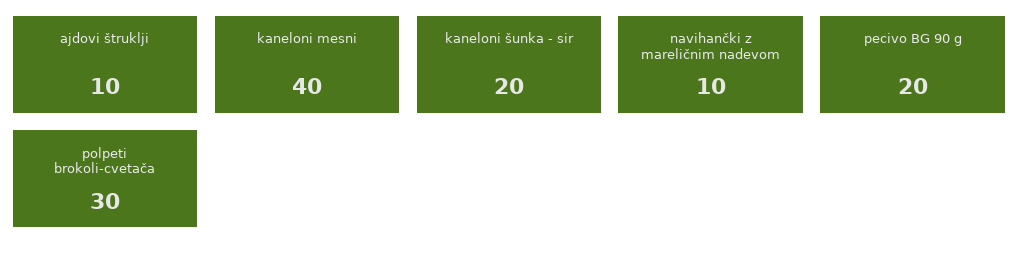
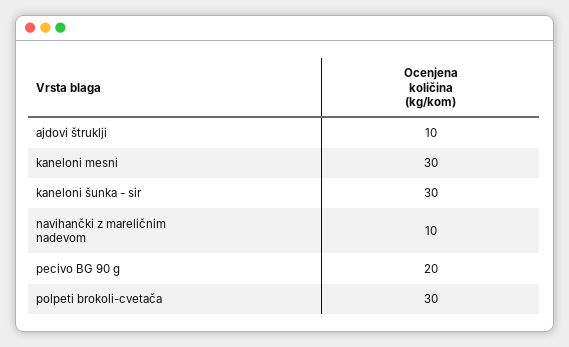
kaneloni mesni: 40 -> 30
kaneloni šunka - sir: 20 -> 30

